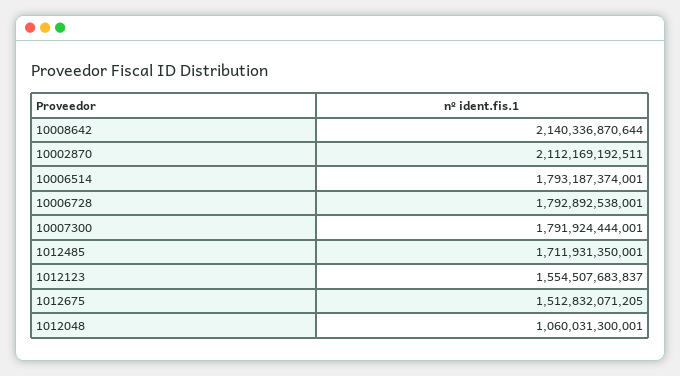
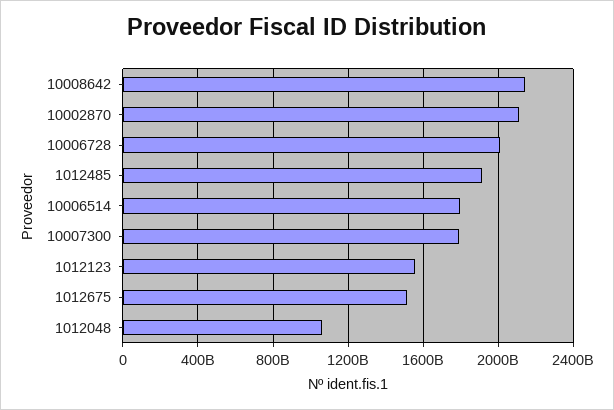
10006728: 1792892538001 -> 2000000000000
1012485: 1711931350001 -> 1900000000000

